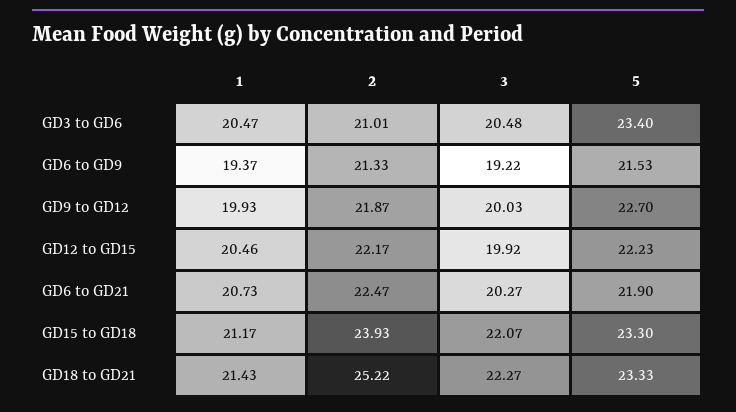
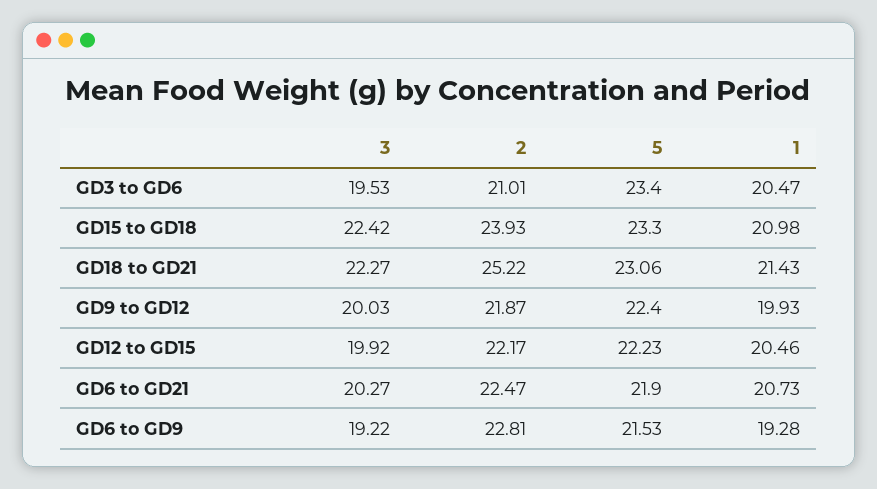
3, GD3 to GD6: 20.48 -> 19.53
1, GD6 to GD9: 19.37 -> 19.28
2, GD6 to GD9: 21.33 -> 22.81
5, GD9 to GD12: 22.7 -> 22.4
1, GD15 to GD18: 21.17 -> 20.98
3, GD15 to GD18: 22.07 -> 22.42
5, GD18 to GD21: 23.33 -> 23.06

